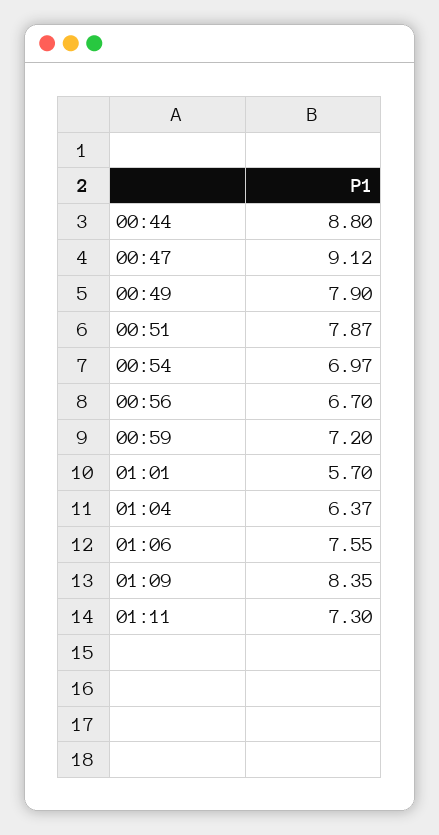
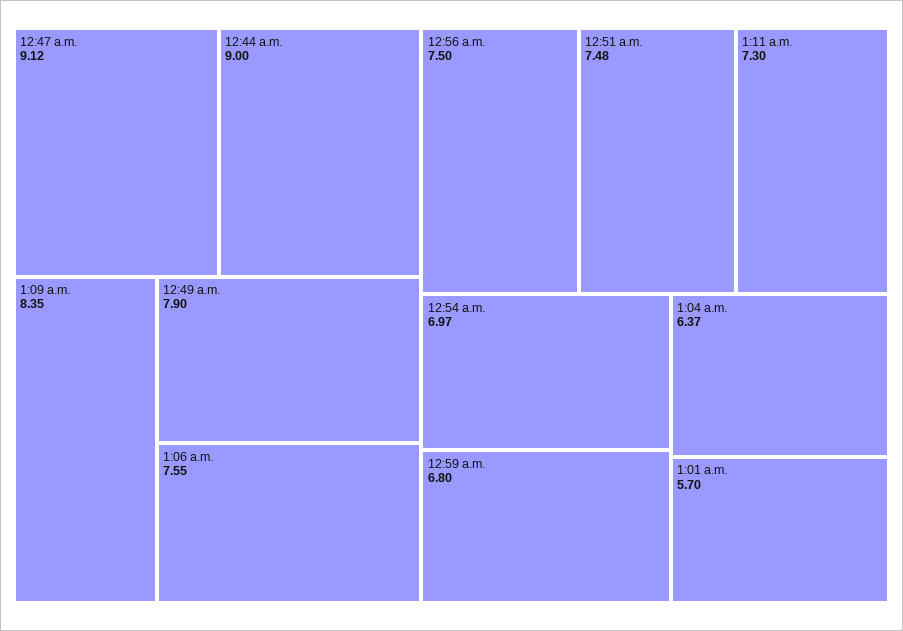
00:44: 8.8 -> 9
00:51: 7.87 -> 7.48
00:56: 6.7 -> 7.5
00:59: 7.2 -> 6.8

